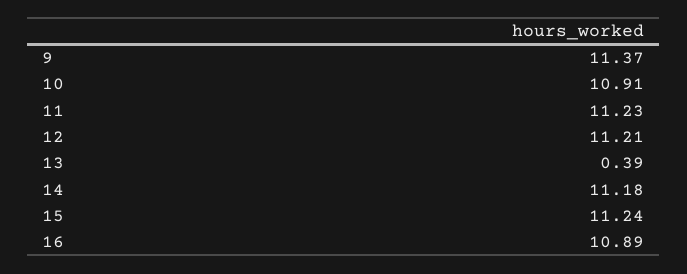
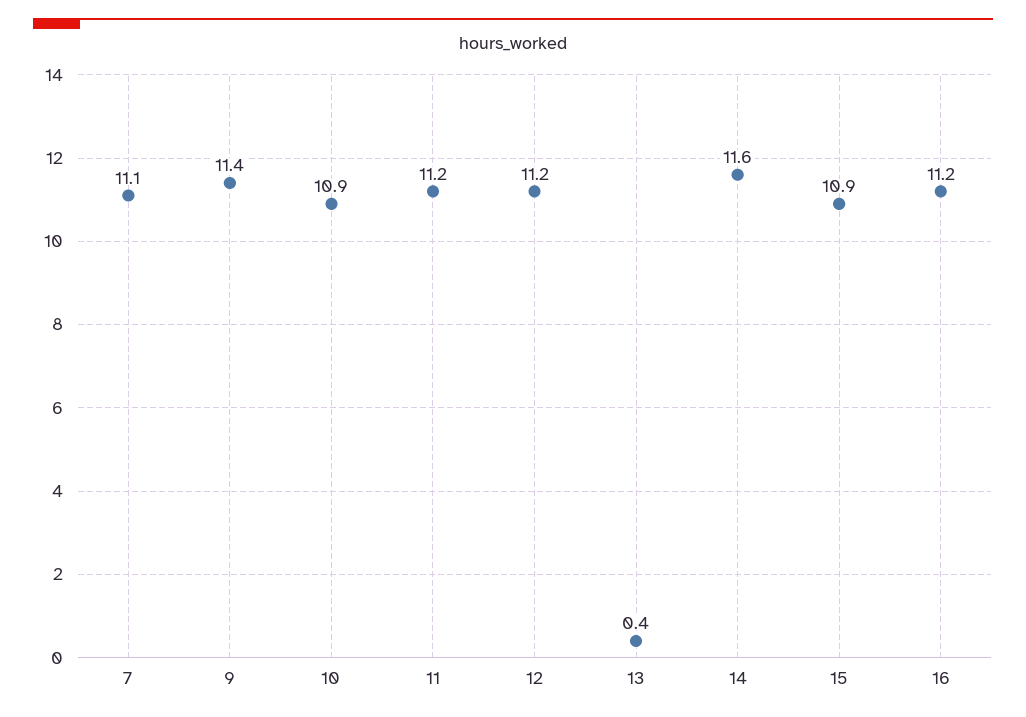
14: 11.18 -> 11.6
15: 11.24 -> 10.9
16: 10.89 -> 11.2
7: none -> 11.1

